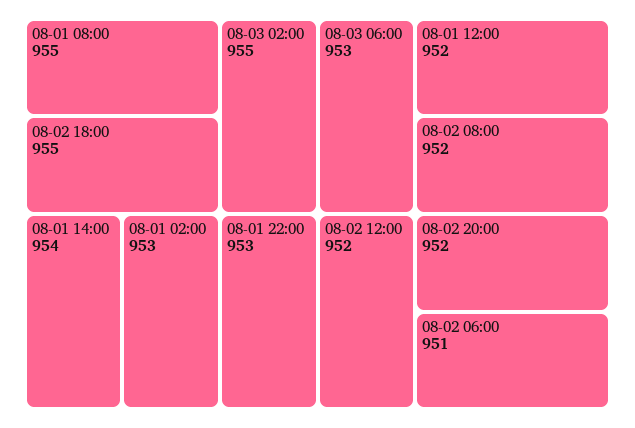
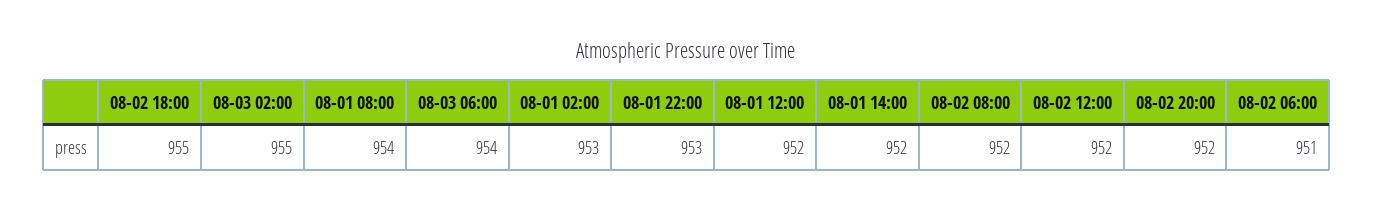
08-01 08:00: 955 -> 954
08-01 14:00: 954 -> 952
08-03 06:00: 953 -> 954

